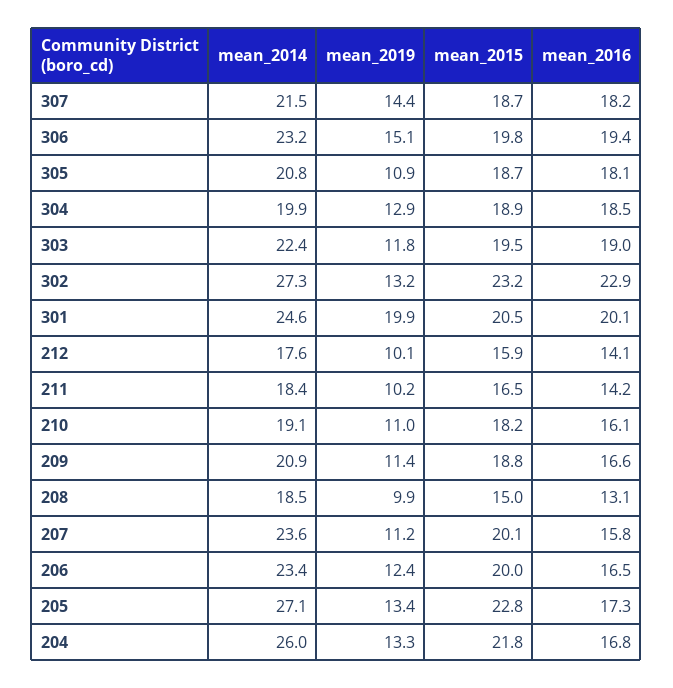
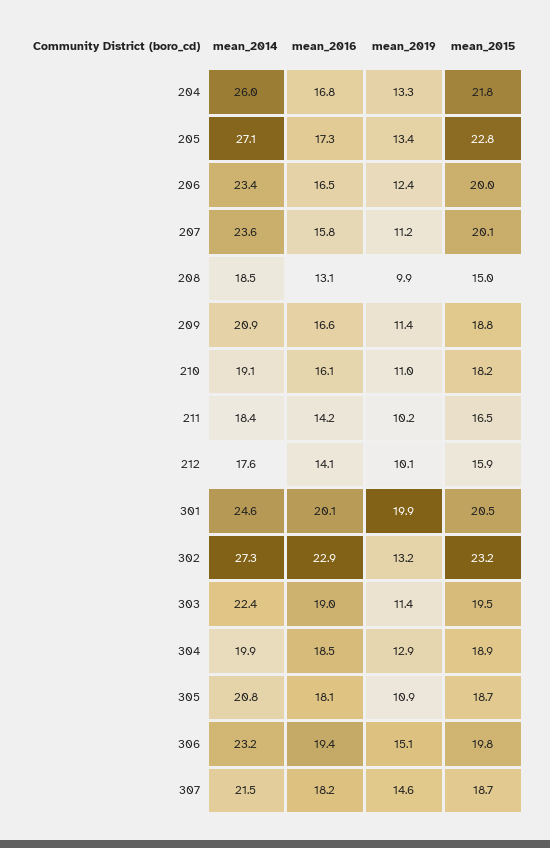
mean_2019, 307: 14.4 -> 14.6
mean_2019, 303: 11.8 -> 11.4

